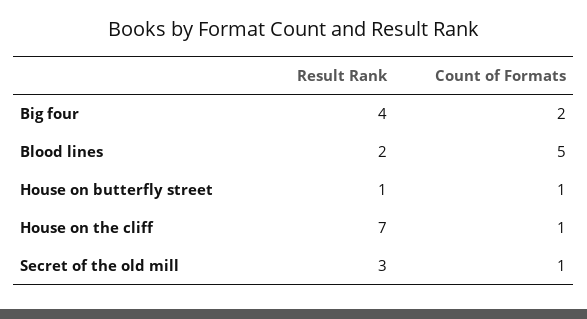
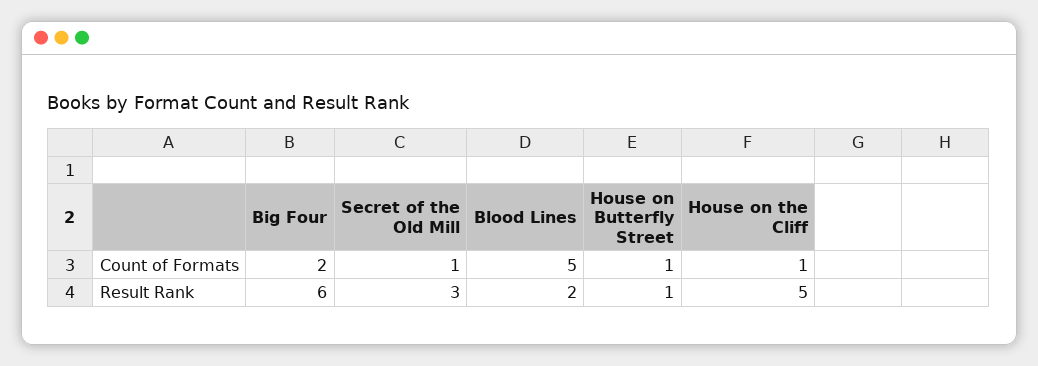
Result Rank, Big four: 4 -> 6
Result Rank, House on the cliff: 7 -> 5

